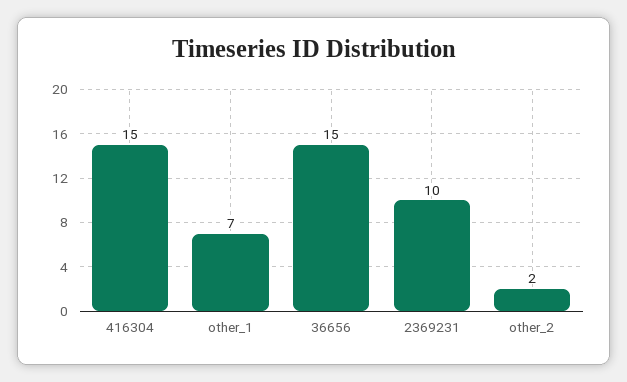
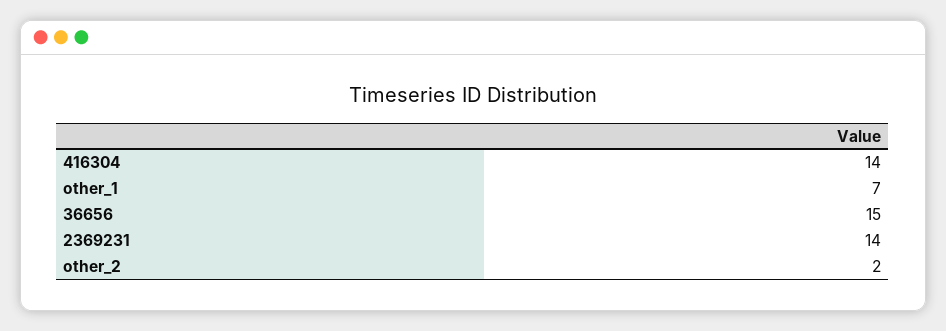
416304: 15 -> 14
2369231: 10 -> 14

